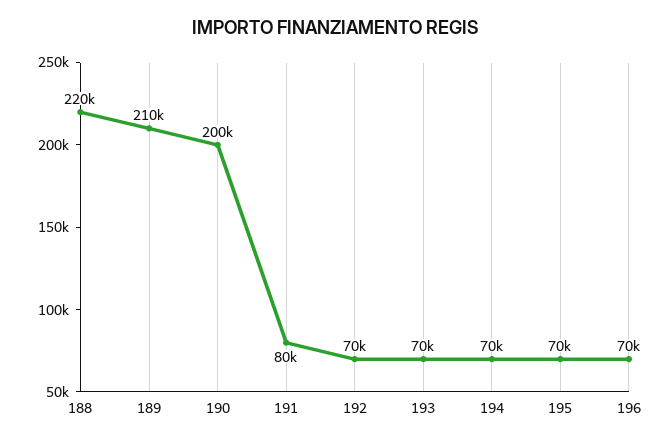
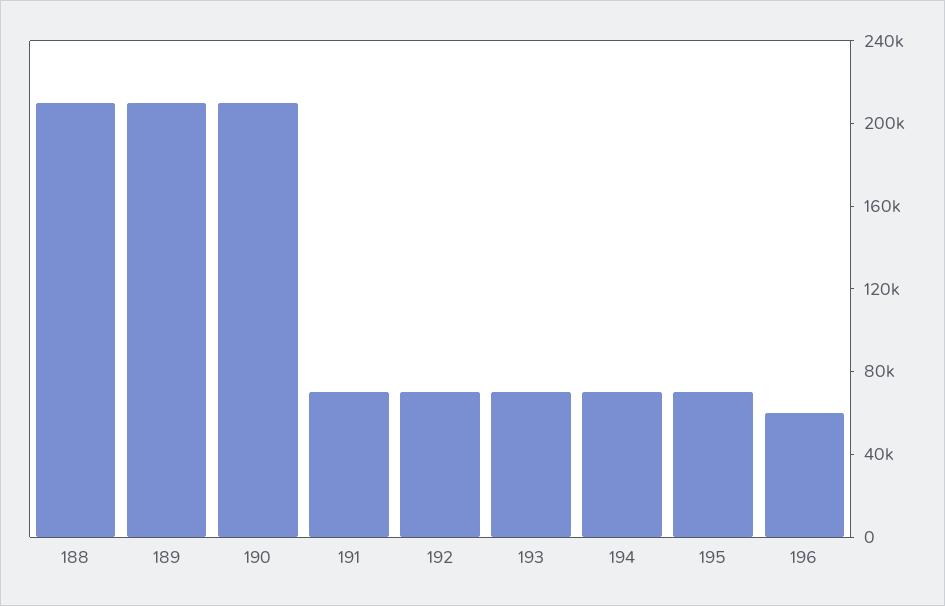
188: 220000 -> 210000
190: 200000 -> 210000
191: 80000 -> 70000
196: 70000 -> 60000

